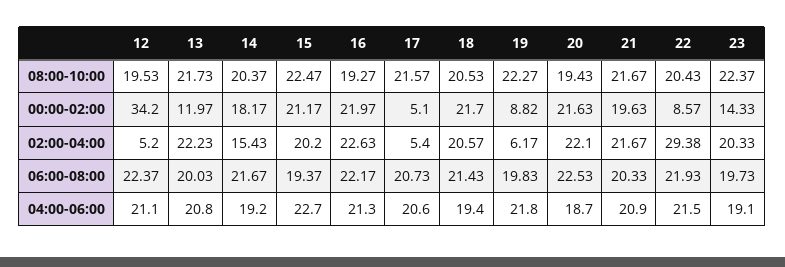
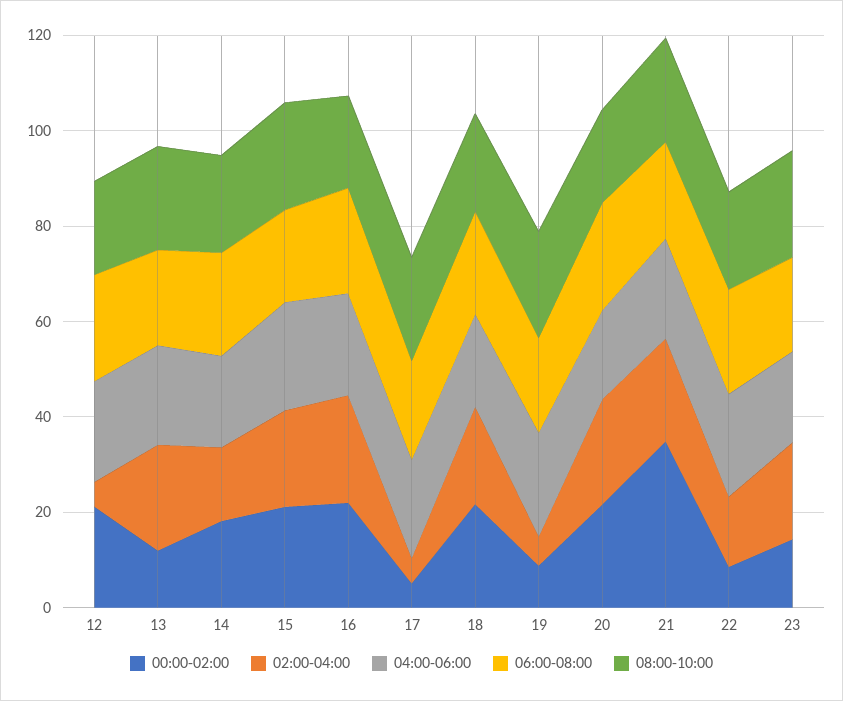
00:00-02:00, 12: 34.2 -> 20
00:00-02:00, 21: 19.63 -> 35
02:00-04:00, 22: 29.38 -> 15

